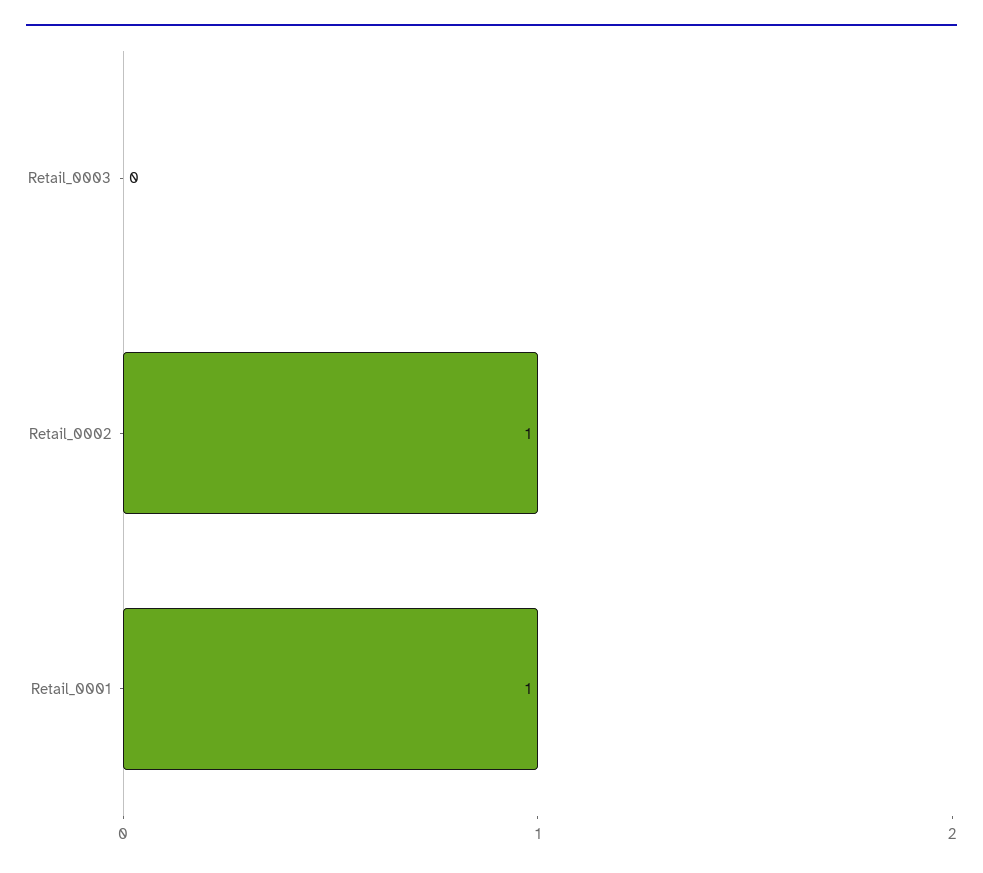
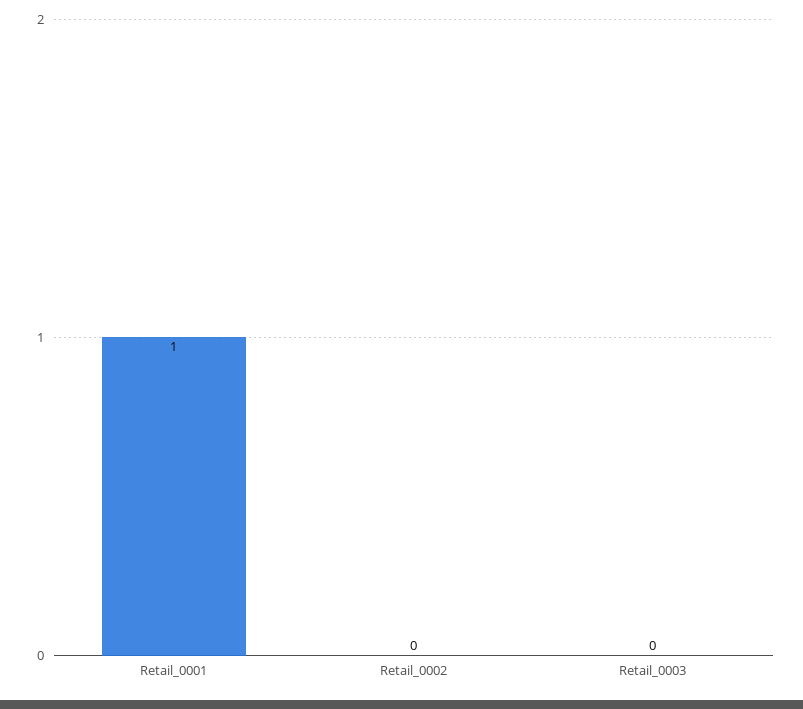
Retail_0002: 1 -> 0

